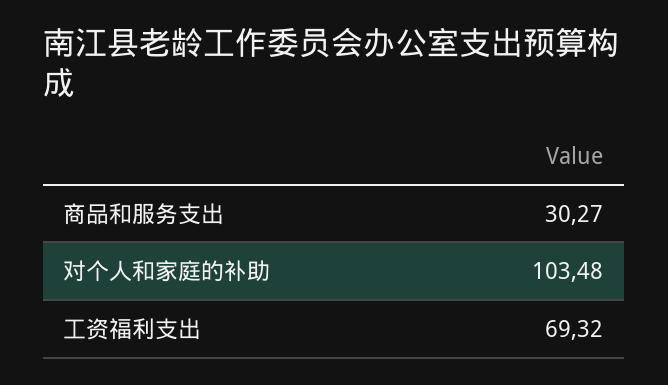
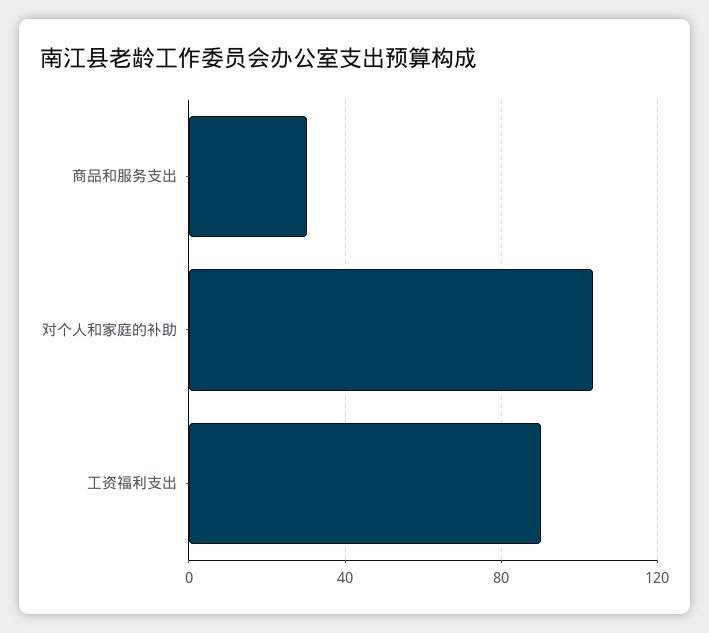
工资福利支出: 69.32 -> 90

